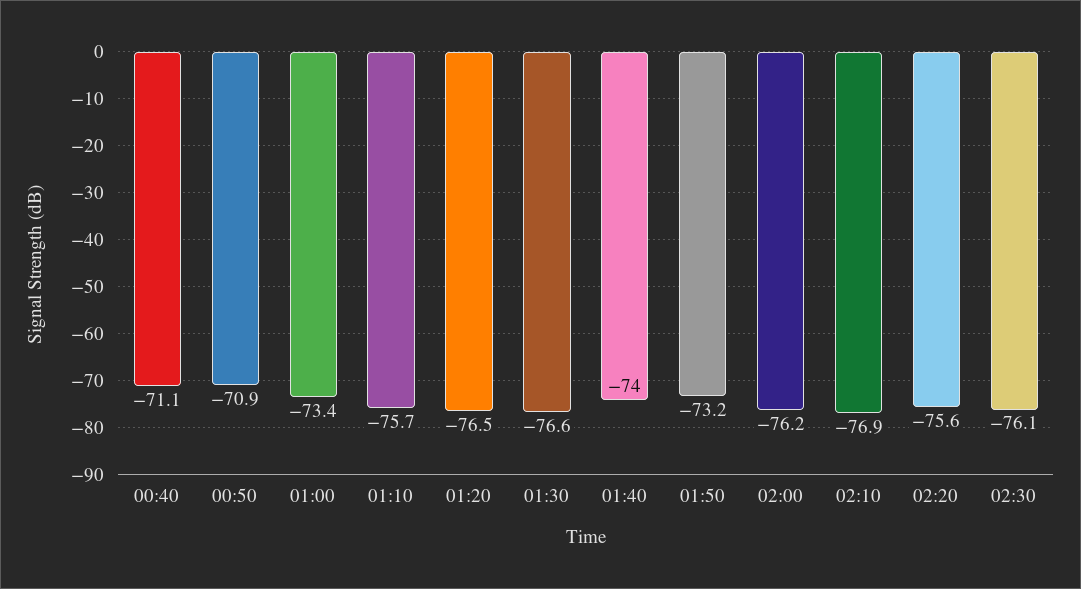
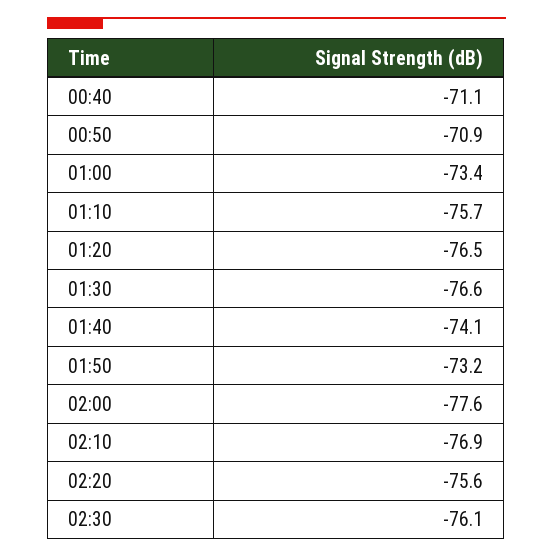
01:40: -74 -> -74.1
02:00: -76.2 -> -77.6

